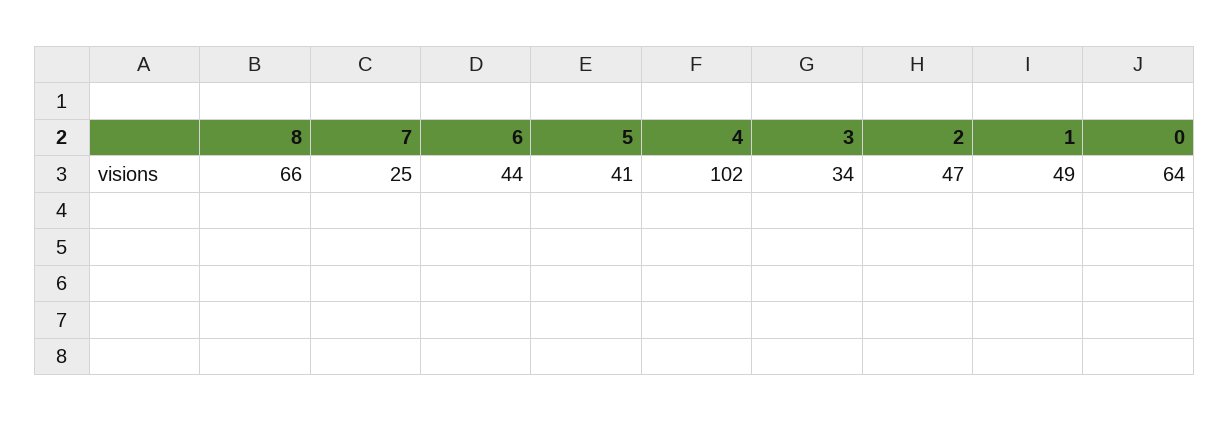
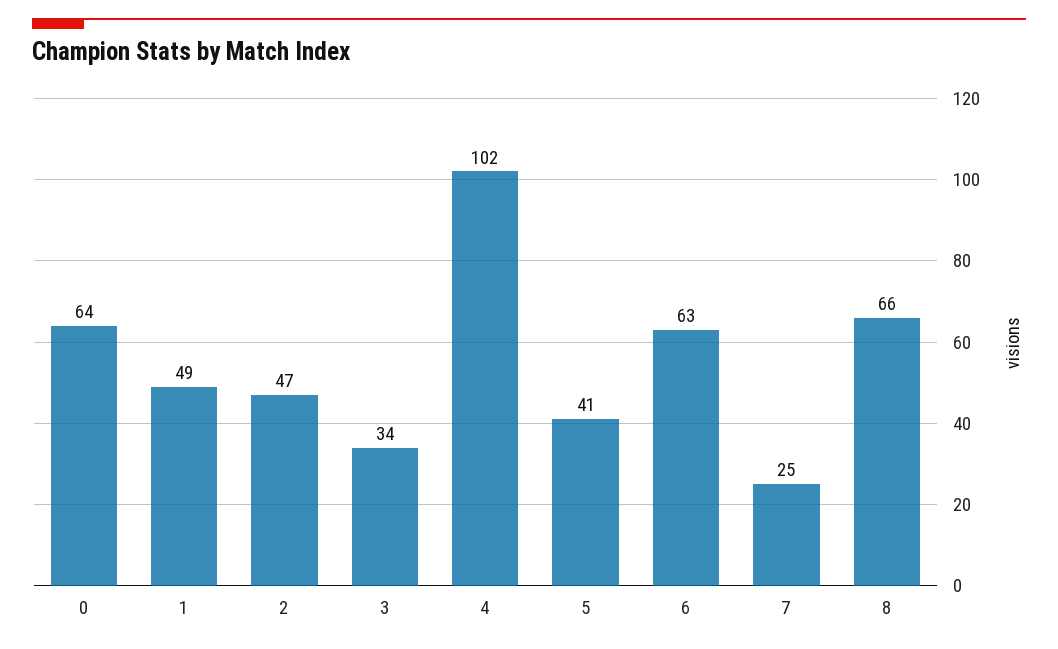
6: 44 -> 63

